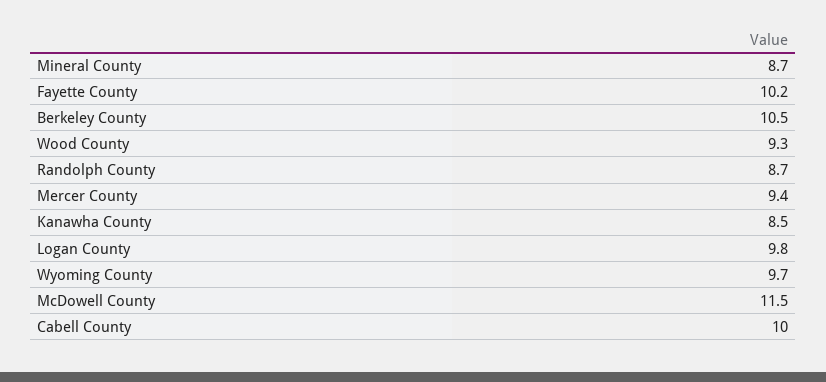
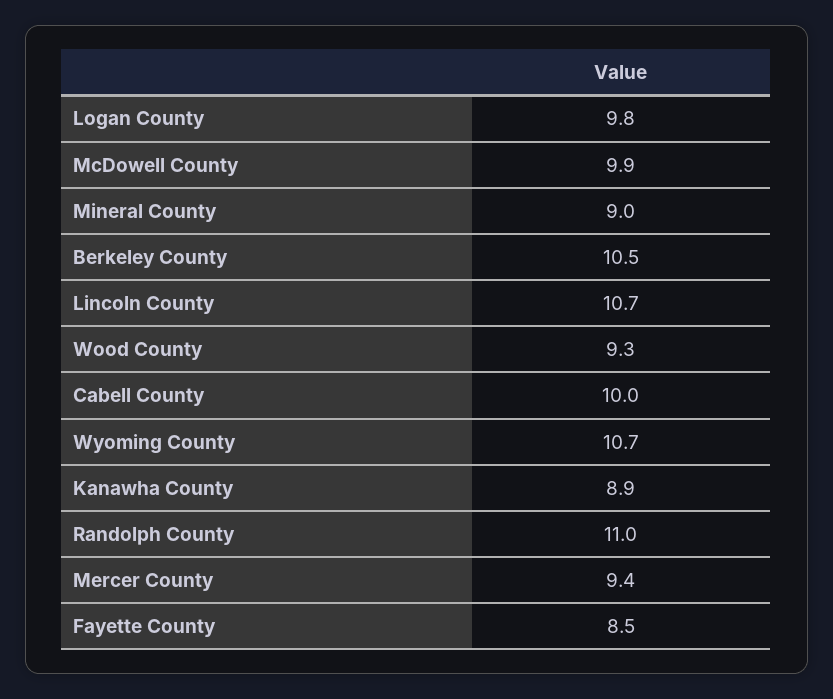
Mineral County: 8.7 -> 9
Fayette County: 10.2 -> 8.5
Randolph County: 8.7 -> 11
Kanawha County: 8.5 -> 8.9
Wyoming County: 9.7 -> 10.7
McDowell County: 11.5 -> 9.9
Lincoln County: none -> 10.7

